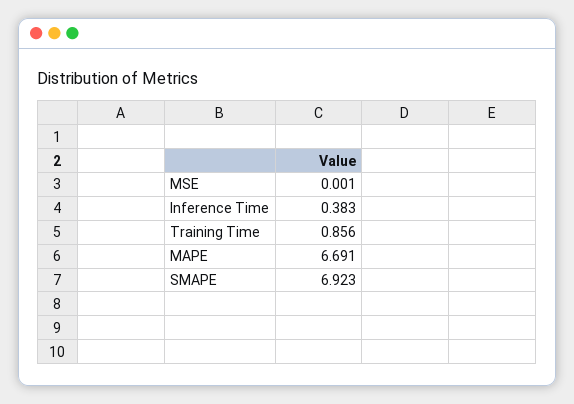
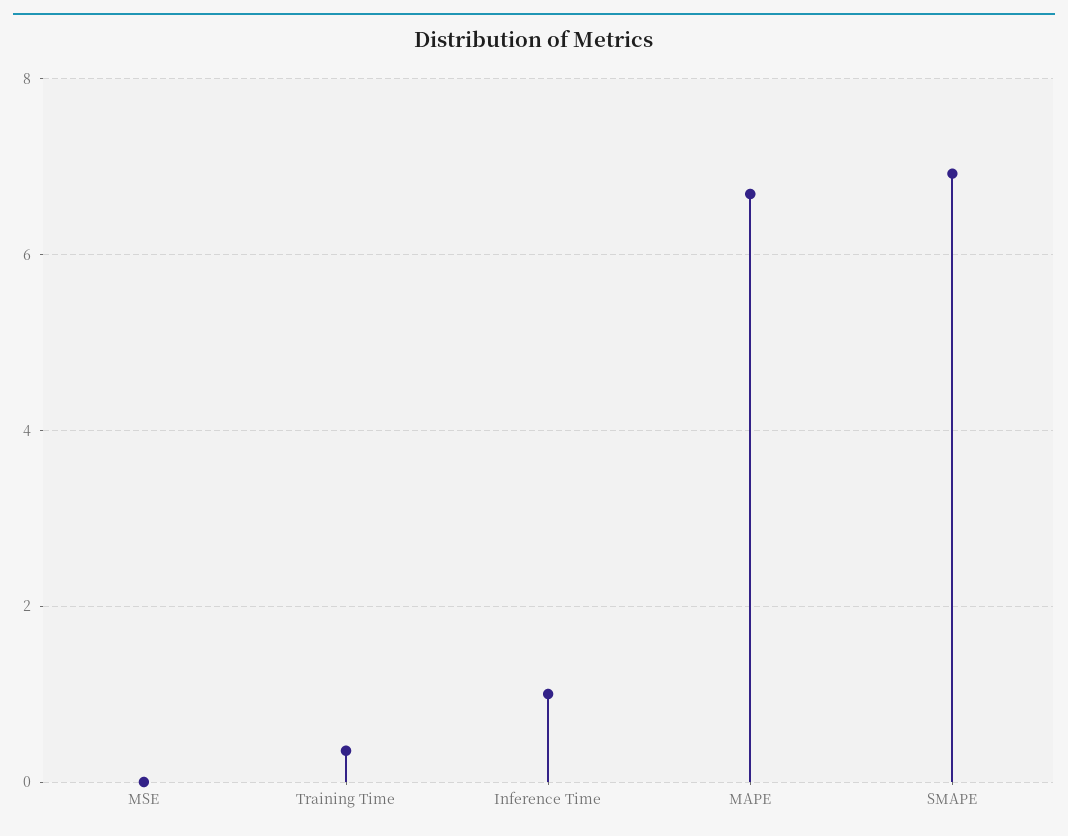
Inference Time: 0.383 -> 1
Training Time: 0.856 -> 0.4

